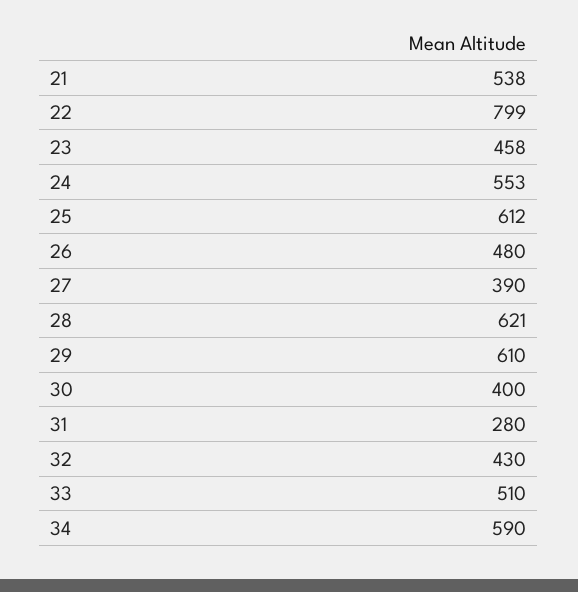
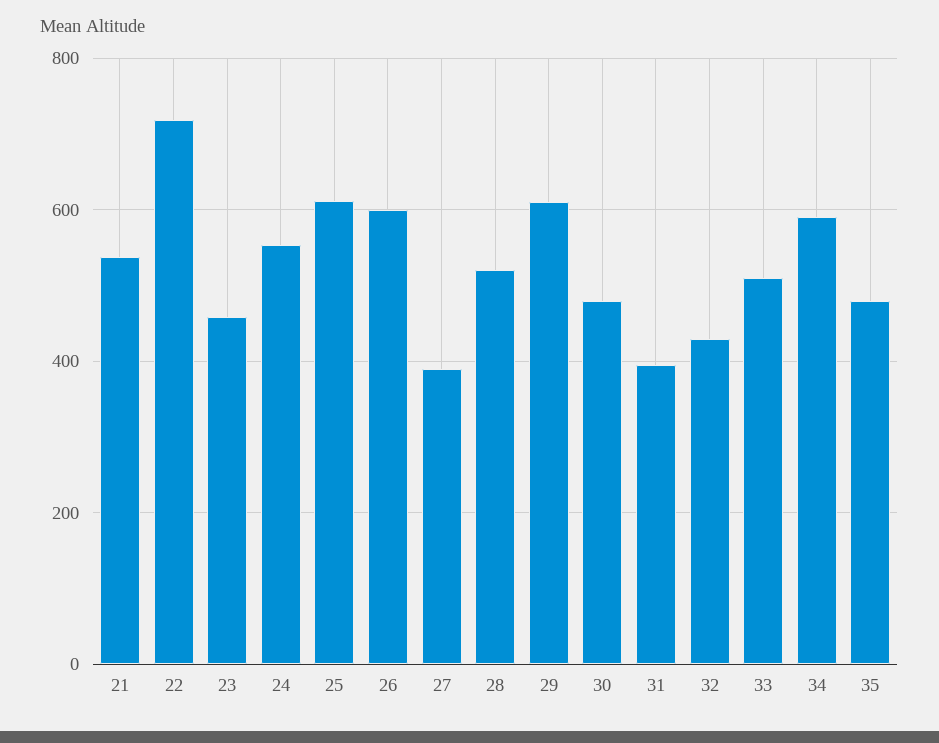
22: 799 -> 720
26: 480 -> 600
28: 621 -> 520
30: 400 -> 480
31: 280 -> 400
35: none -> 480

